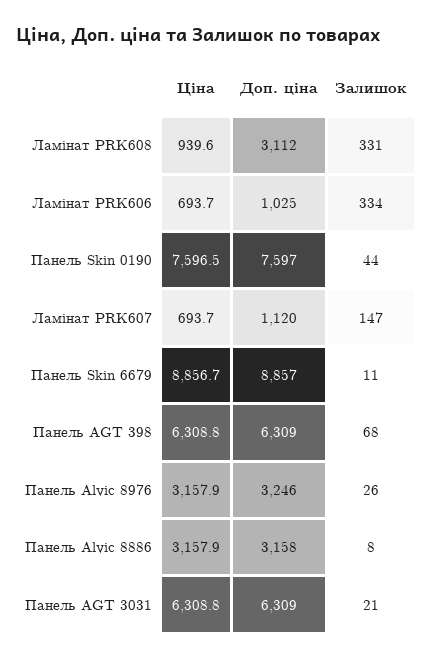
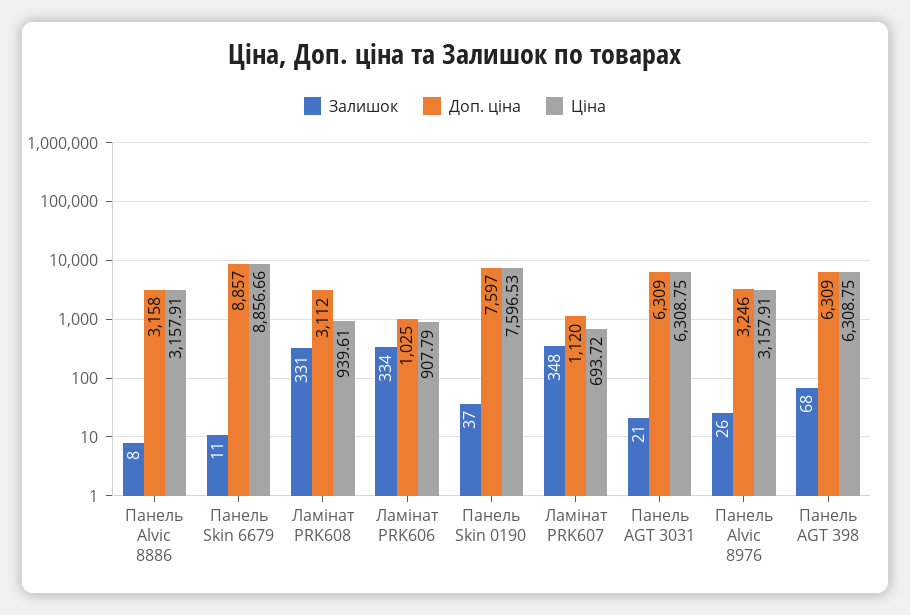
Ціна, Ламінат PRK606: 693.7 -> 907.79
Залишок, Панель Skin 0190: 44 -> 37
Залишок, Ламінат PRK607: 147 -> 348

